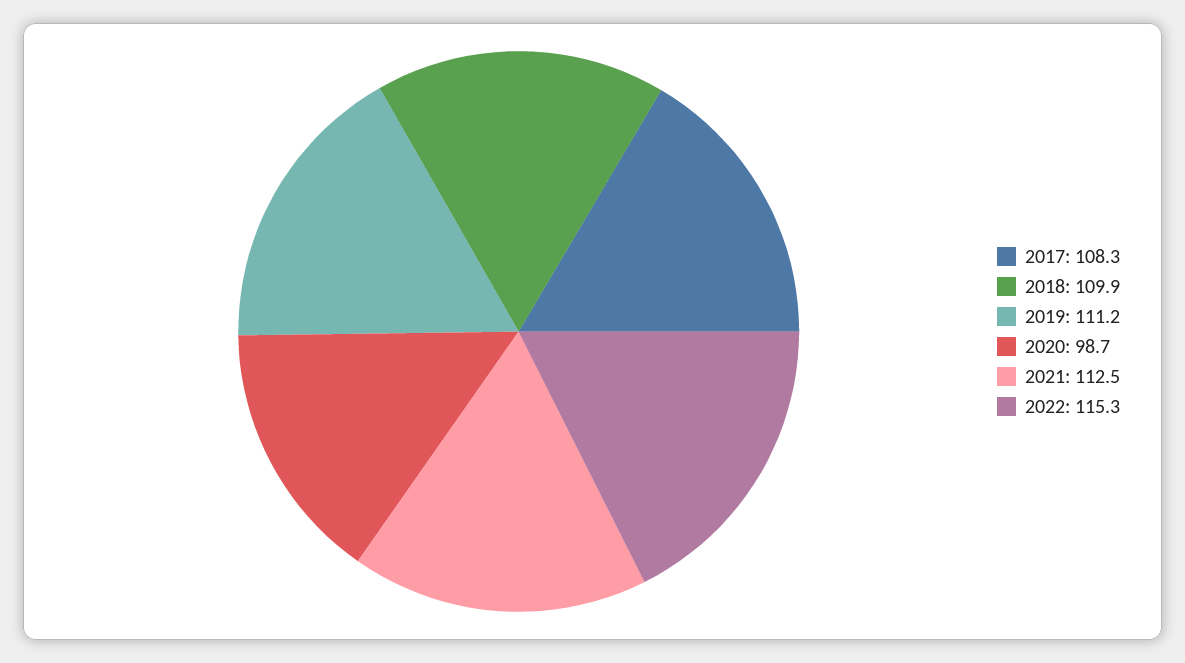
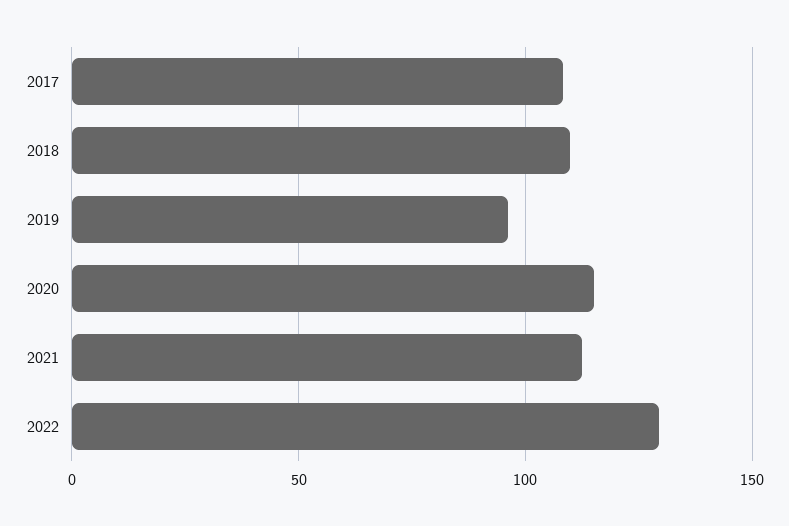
2019: 111.2 -> 95
2020: 98.7 -> 115
2022: 115.3 -> 130

